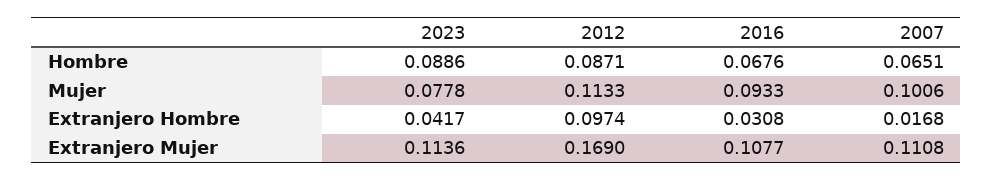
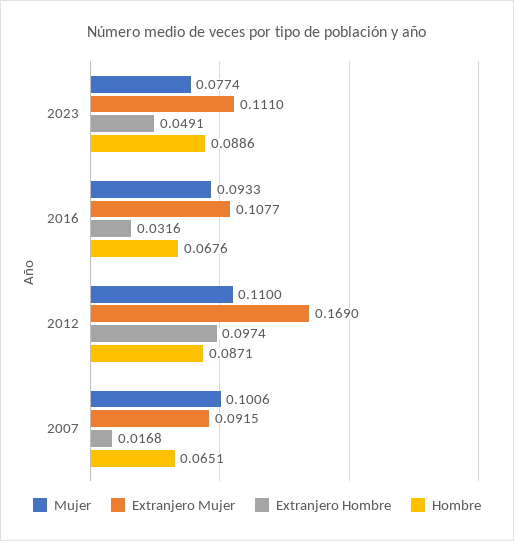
Mujer, 2023: 0.0778 -> 0.0774
Mujer, 2012: 0.1133 -> 0.11
Extranjero Hombre, 2023: 0.0417 -> 0.0491
Extranjero Hombre, 2016: 0.0308 -> 0.0316
Extranjero Mujer, 2023: 0.1136 -> 0.111
Extranjero Mujer, 2007: 0.1108 -> 0.0915

